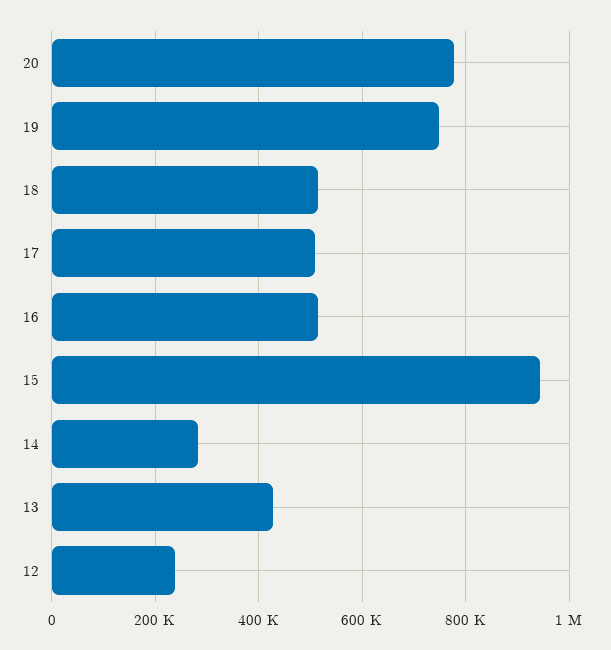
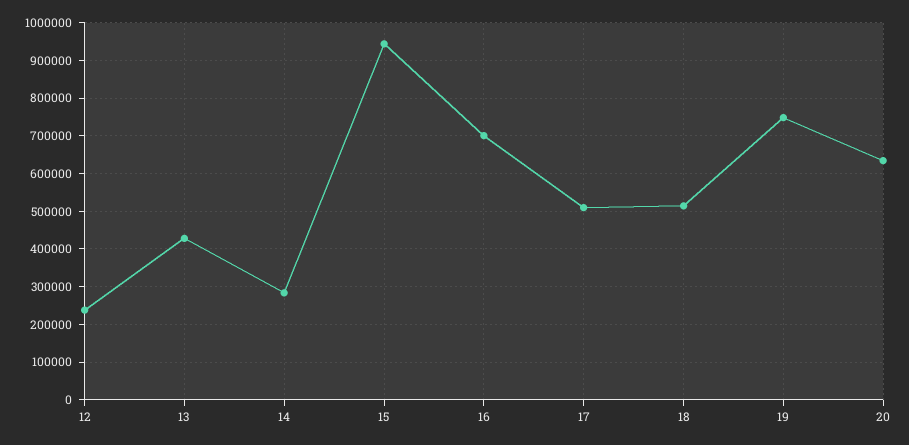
20: 780000 -> 640000
16: 520000 -> 700000

